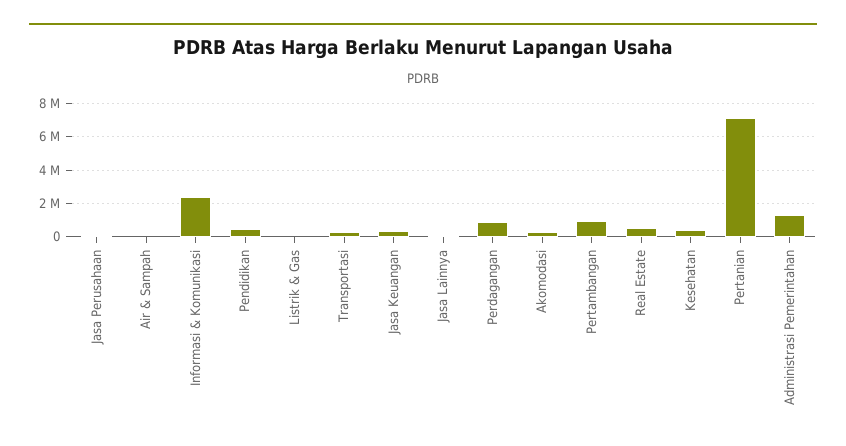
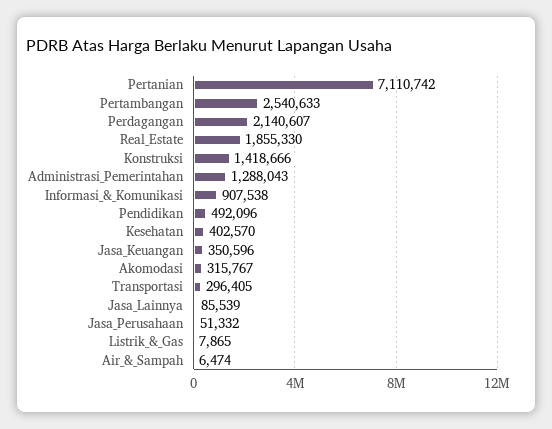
Informasi & Komunikasi: 2500000 -> 907538
Perdagangan: 1000000 -> 2140607
Pertambangan: 1000000 -> 2540633
Real Estate: 500000 -> 1855330
Konstruksi: none -> 1418666

